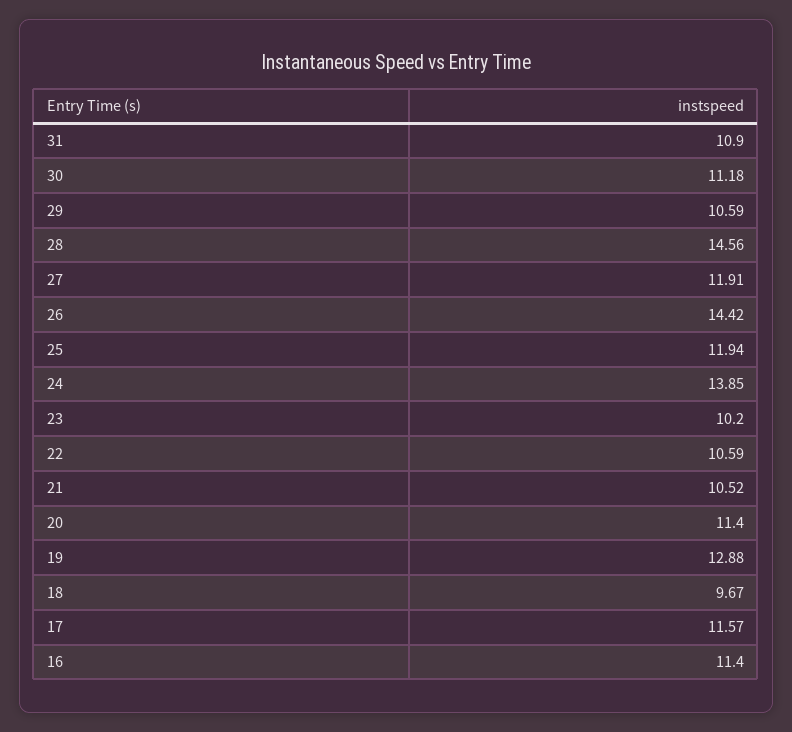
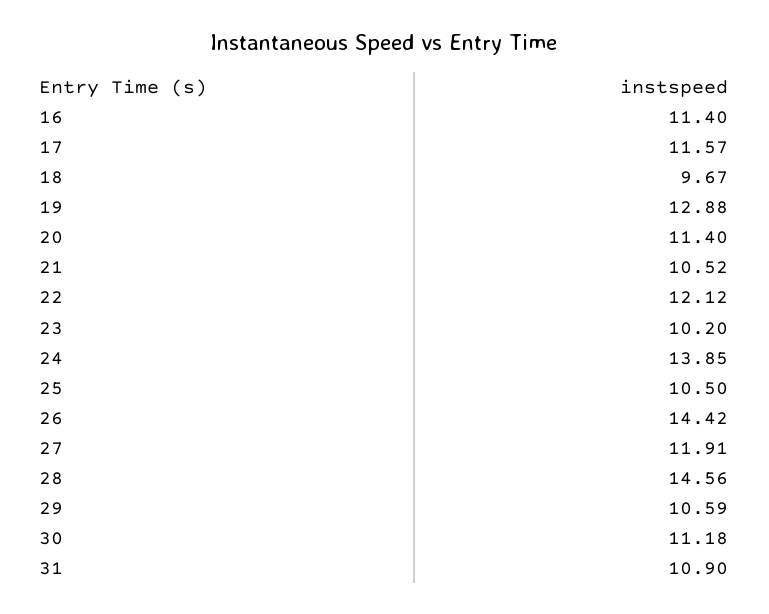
25: 11.94 -> 10.5
22: 10.59 -> 12.12

